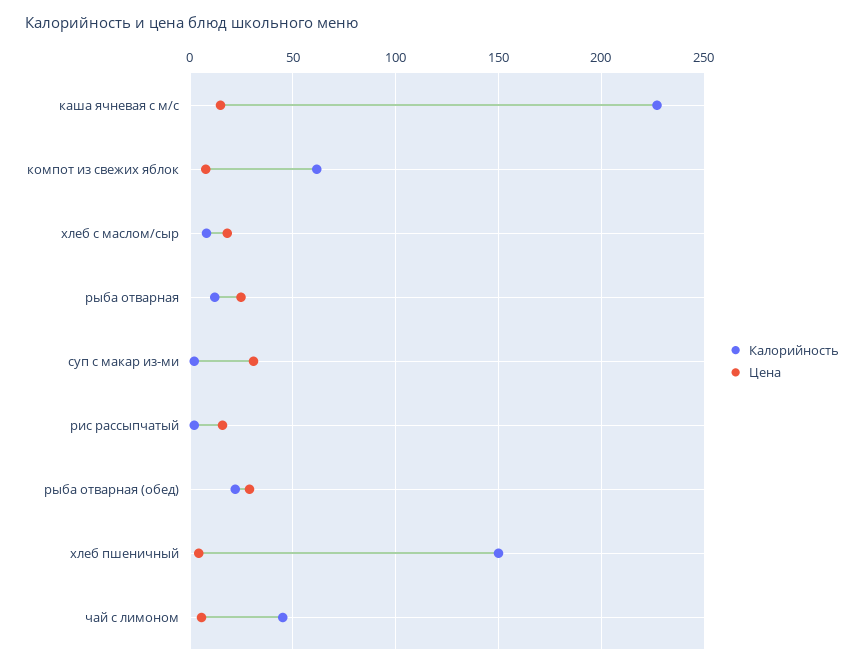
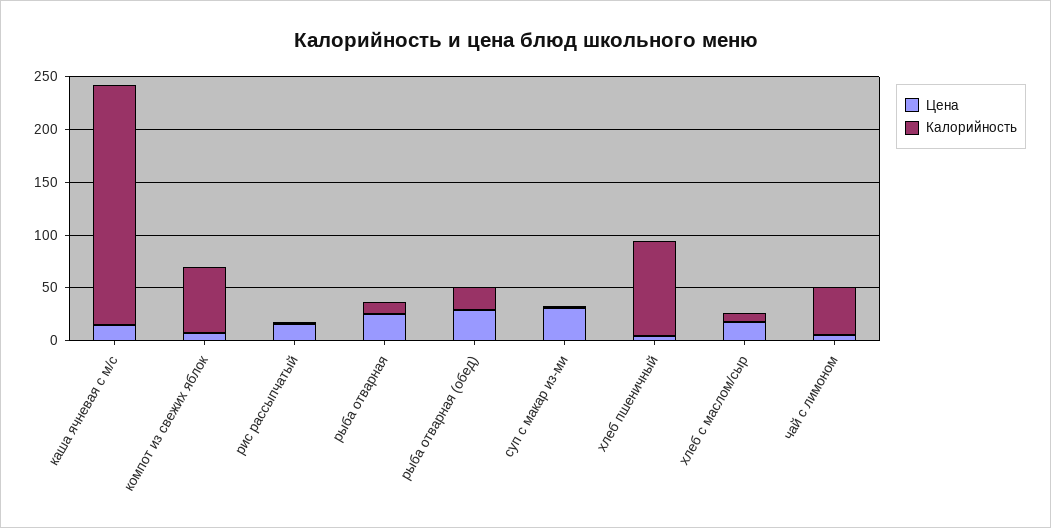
Калорийность, хлеб пшеничный: 150 -> 90

